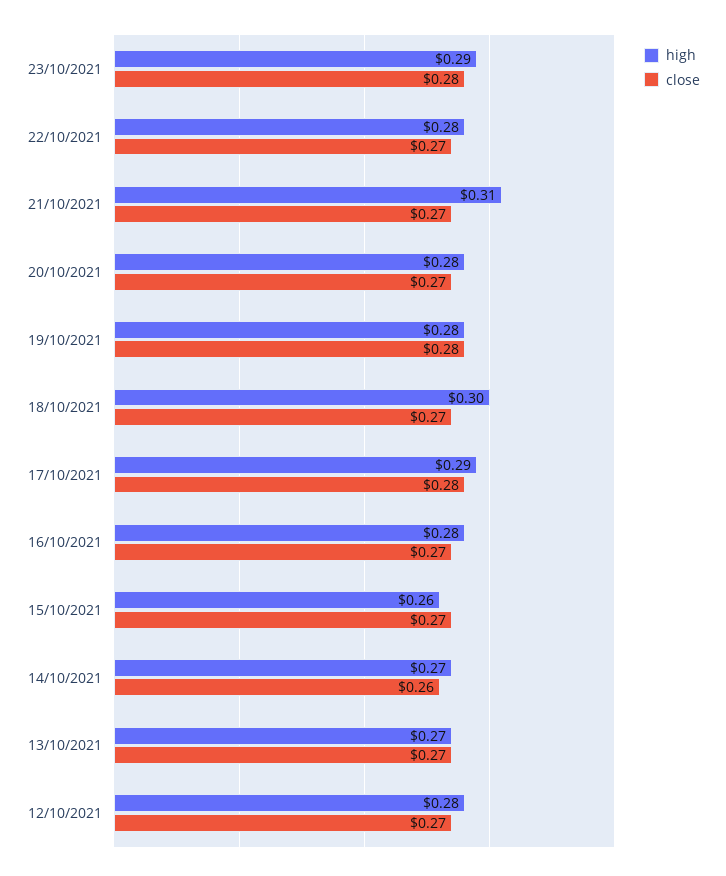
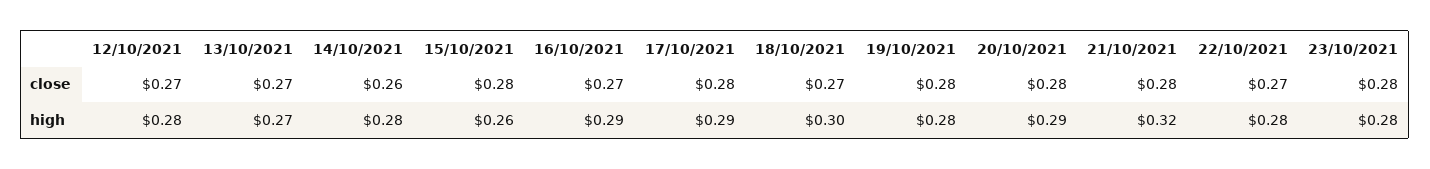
high, 23/10/2021: 0.29 -> 0.28
high, 21/10/2021: 0.31 -> 0.32
close, 21/10/2021: 0.27 -> 0.28
high, 20/10/2021: 0.28 -> 0.29
close, 20/10/2021: 0.27 -> 0.28
high, 16/10/2021: 0.28 -> 0.29
close, 15/10/2021: 0.27 -> 0.28
high, 14/10/2021: 0.27 -> 0.28

